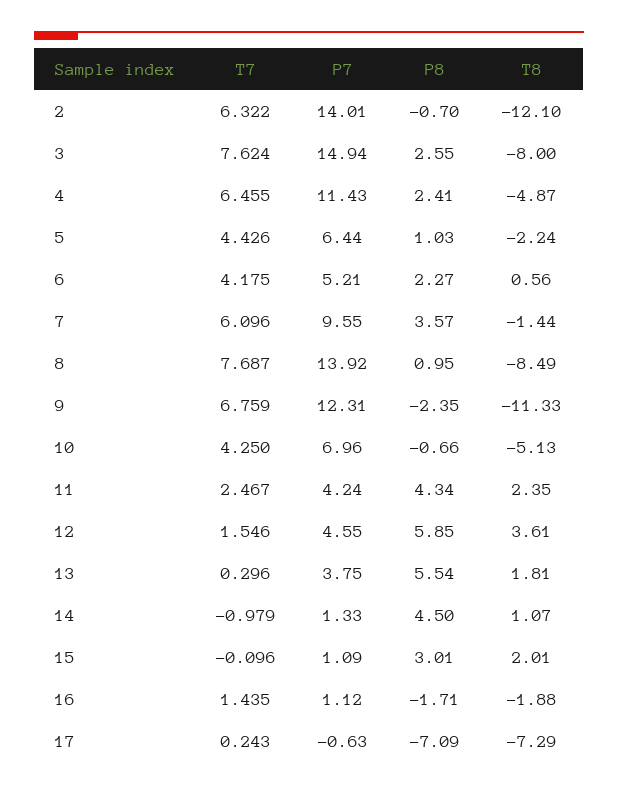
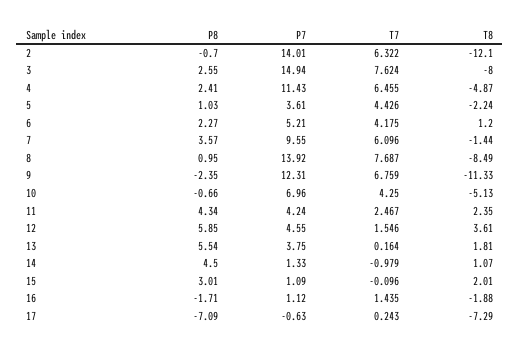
P7, 5: 6.44 -> 3.61
T8, 6: 0.56 -> 1.2
T7, 13: 0.296 -> 0.164

